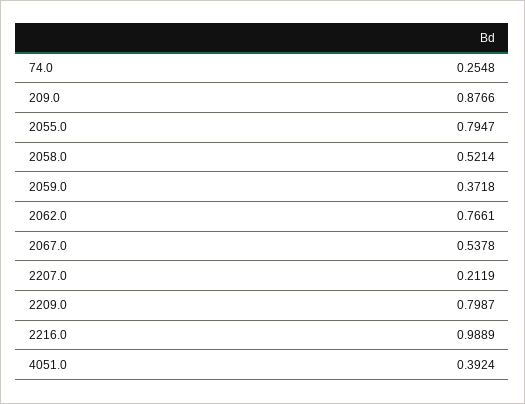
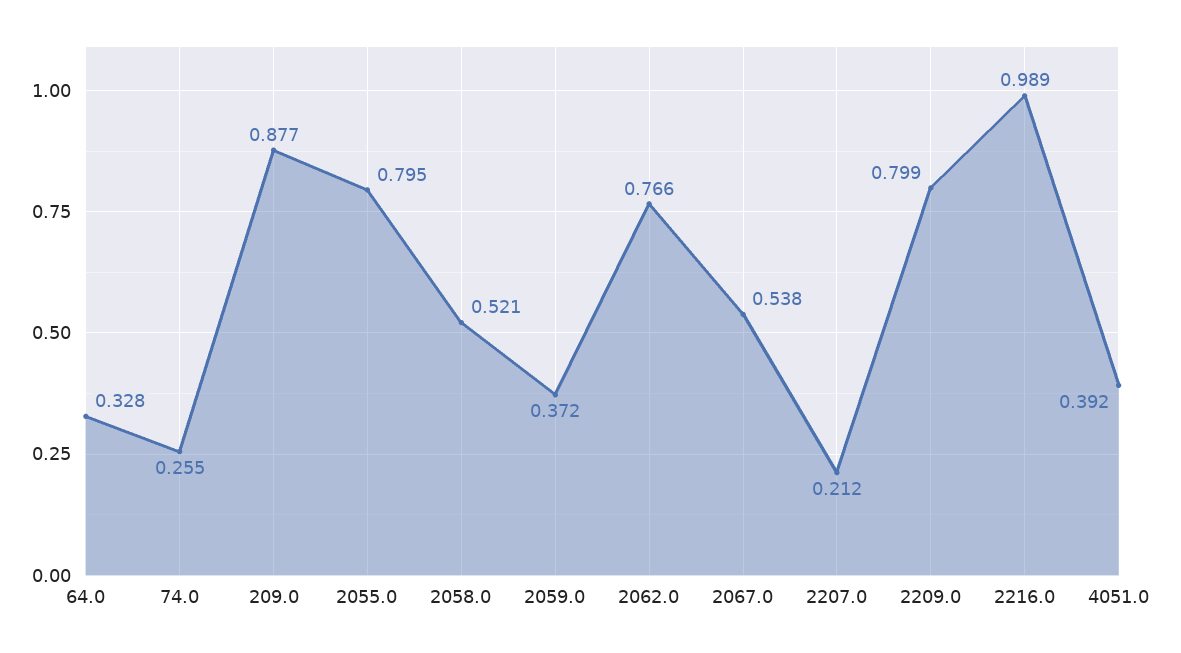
64.0: none -> 0.328

